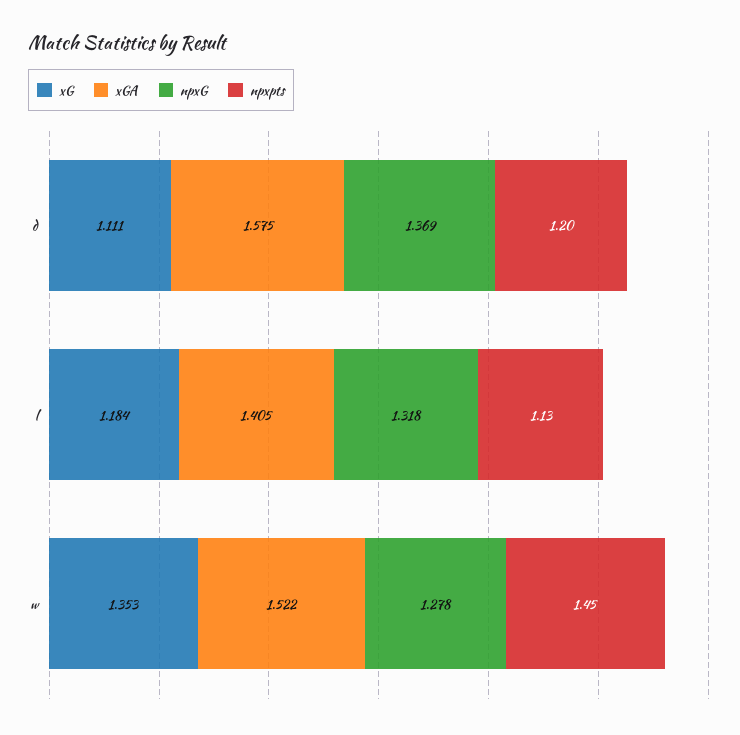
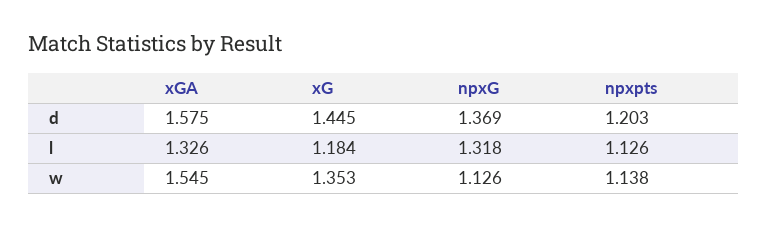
xG, d: 1.111 -> 1.445
xGA, l: 1.405 -> 1.326
xGA, w: 1.522 -> 1.545
npxG, w: 1.278 -> 1.126
npxpts, w: 1.45 -> 1.138

